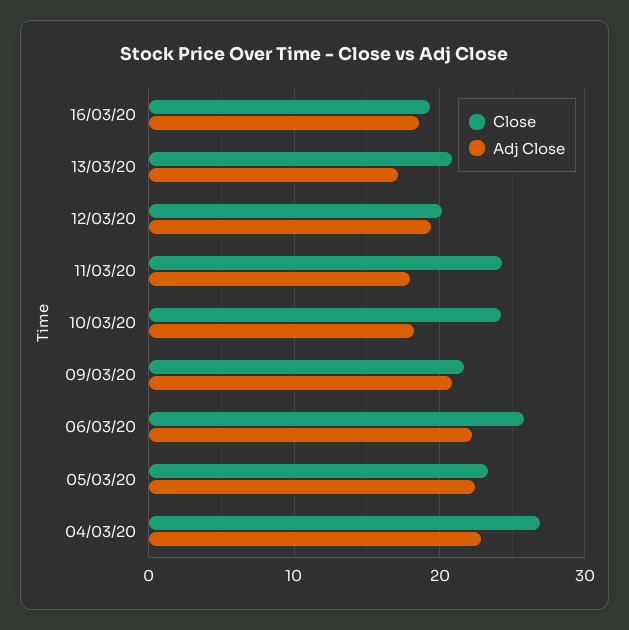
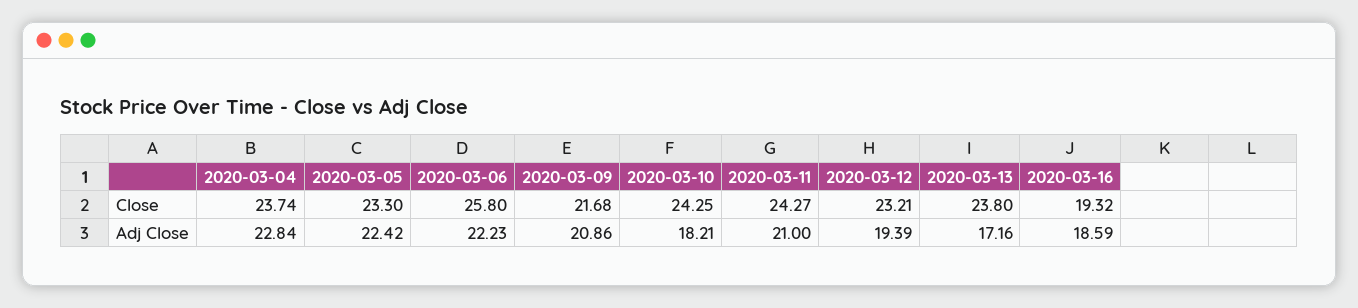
Close, 13/03/20: 21 -> 23.8
Close, 12/03/20: 20 -> 23.21
Adj Close, 11/03/20: 18 -> 21
Close, 04/03/20: 27 -> 23.74

